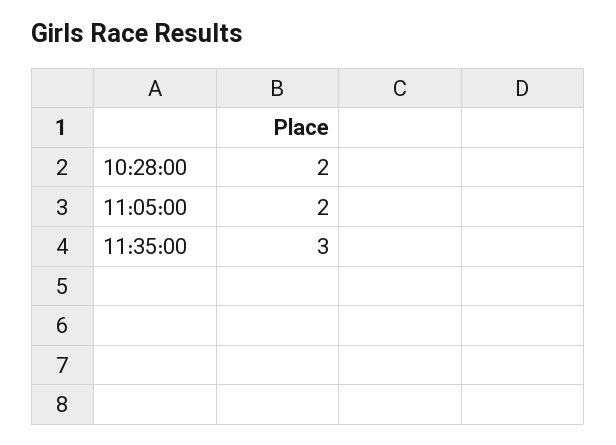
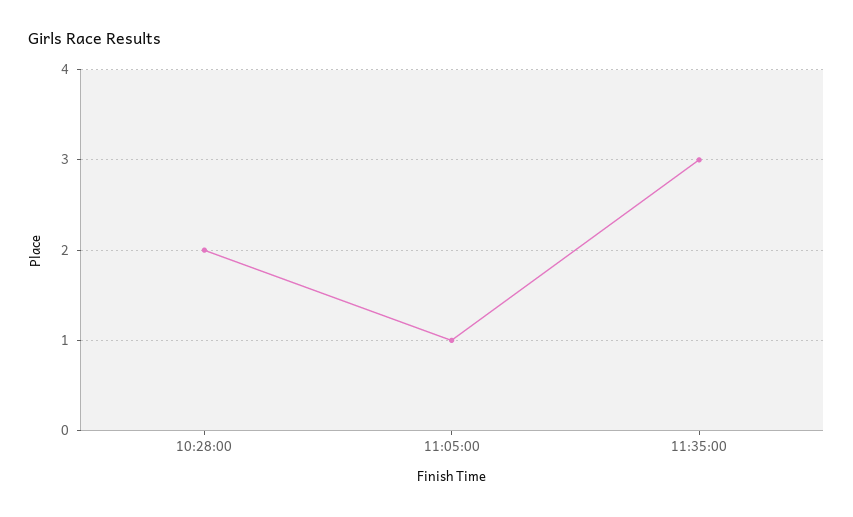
11:05:00: 2 -> 1

